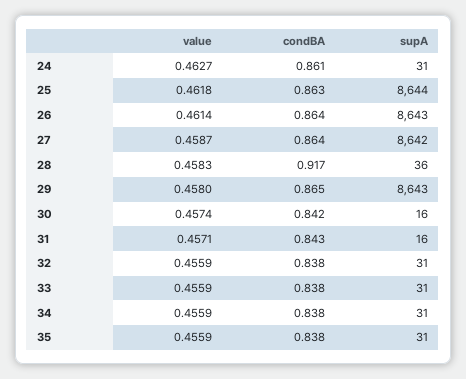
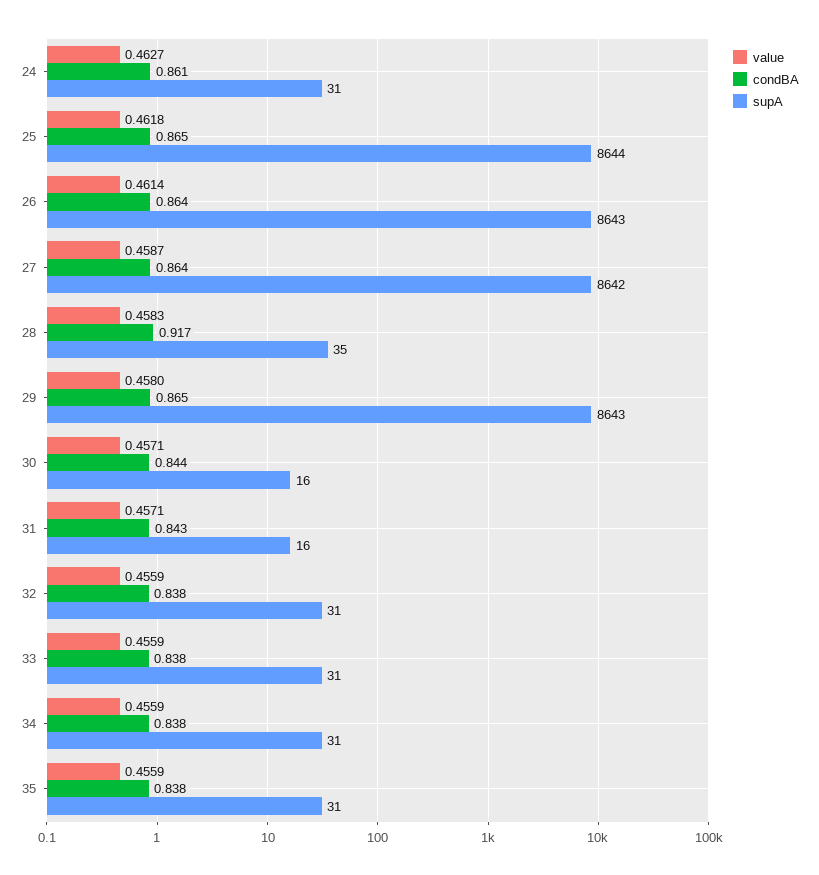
condBA, 25: 0.863 -> 0.865
supA, 28: 36 -> 35
value, 30: 0.4574 -> 0.4571
condBA, 30: 0.842 -> 0.844

